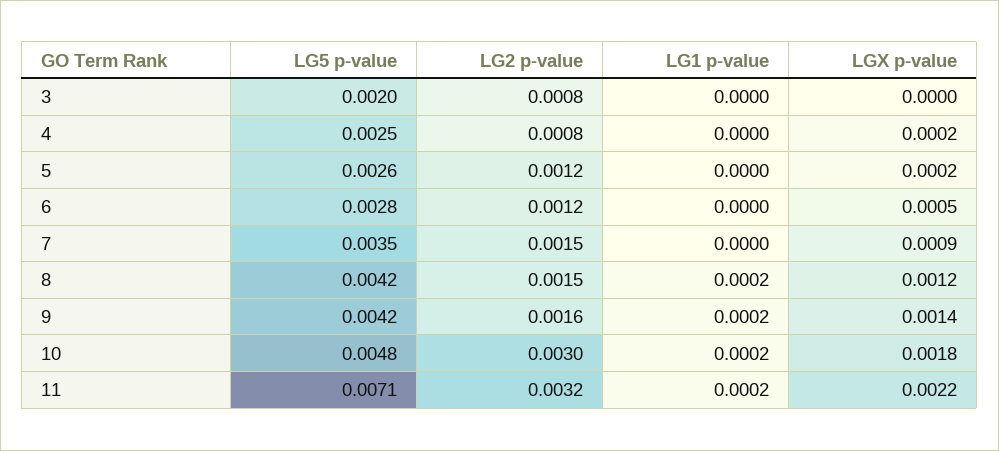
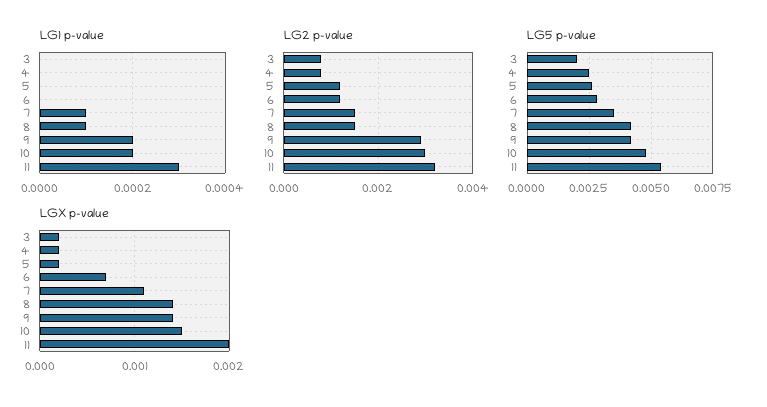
LGX p-value, 3: 0 -> 0.0002
LGX p-value, 6: 0.0005 -> 0.0007
LG1 p-value, 7: 0 -> 0.0001
LGX p-value, 7: 0.0009 -> 0.0011
LG1 p-value, 8: 0.0002 -> 0.0001
LGX p-value, 8: 0.0012 -> 0.0014
LG2 p-value, 9: 0.0016 -> 0.003
LGX p-value, 10: 0.0018 -> 0.0015
LG5 p-value, 11: 0.0071 -> 0.0055
LG1 p-value, 11: 0.0002 -> 0.0003
LGX p-value, 11: 0.0022 -> 0.002

